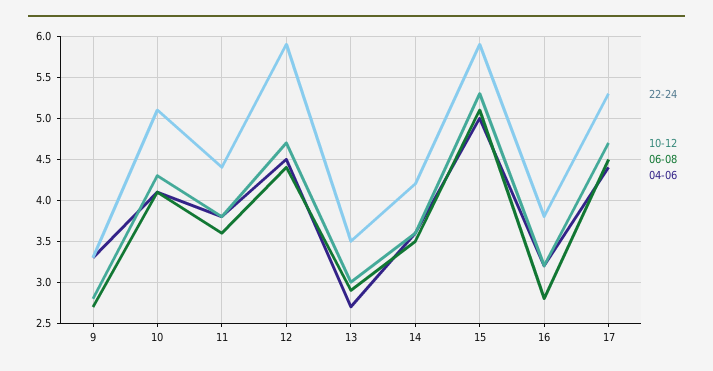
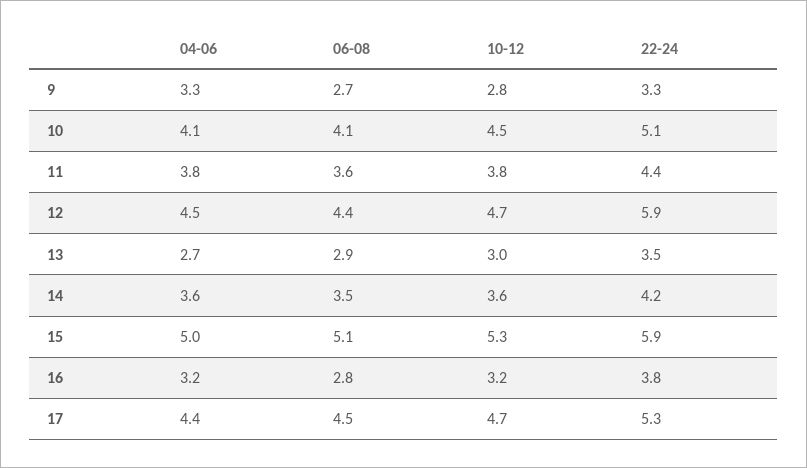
10-12, 10: 4.3 -> 4.5

